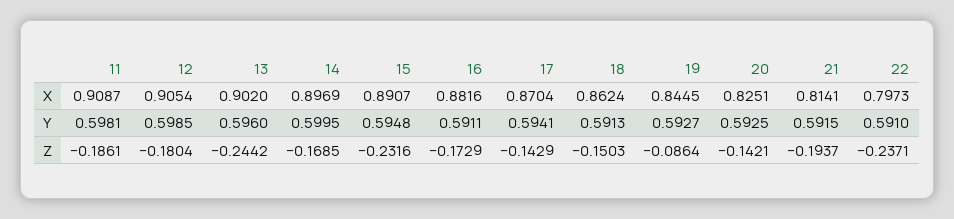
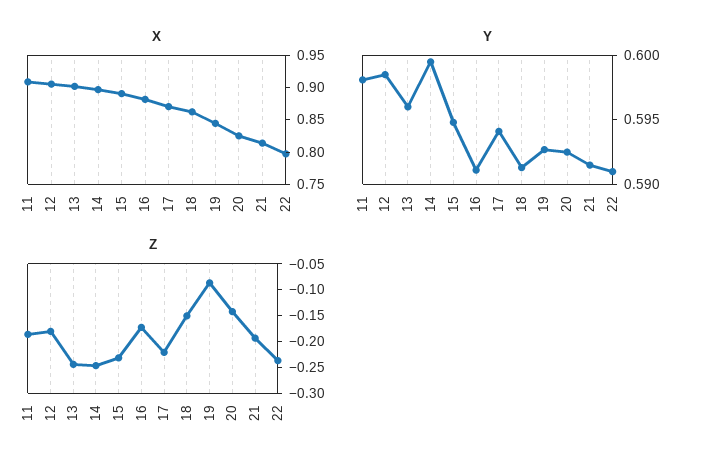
Z, 14: -0.1685 -> -0.25
Z, 17: -0.1429 -> -0.225

